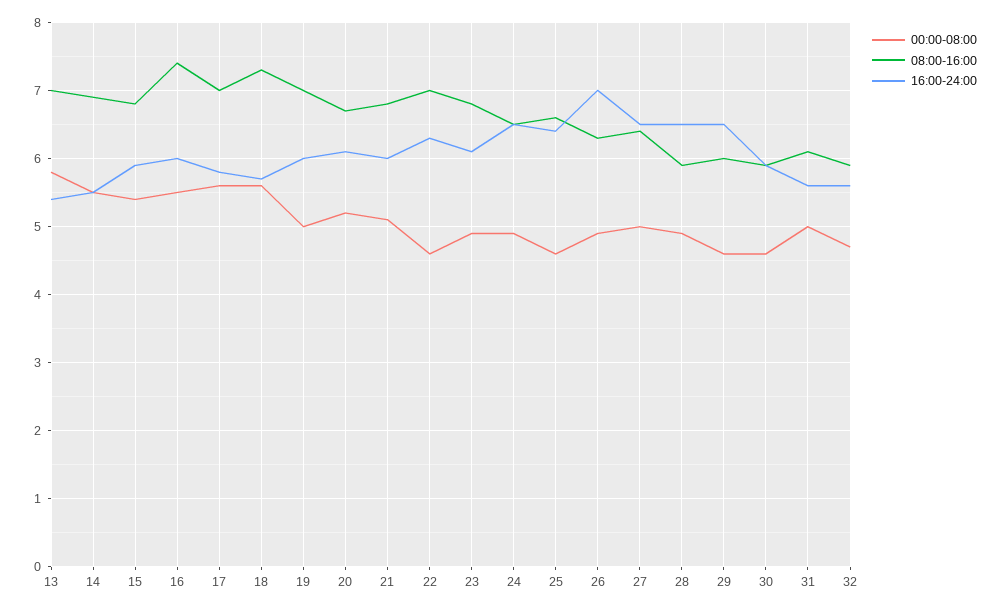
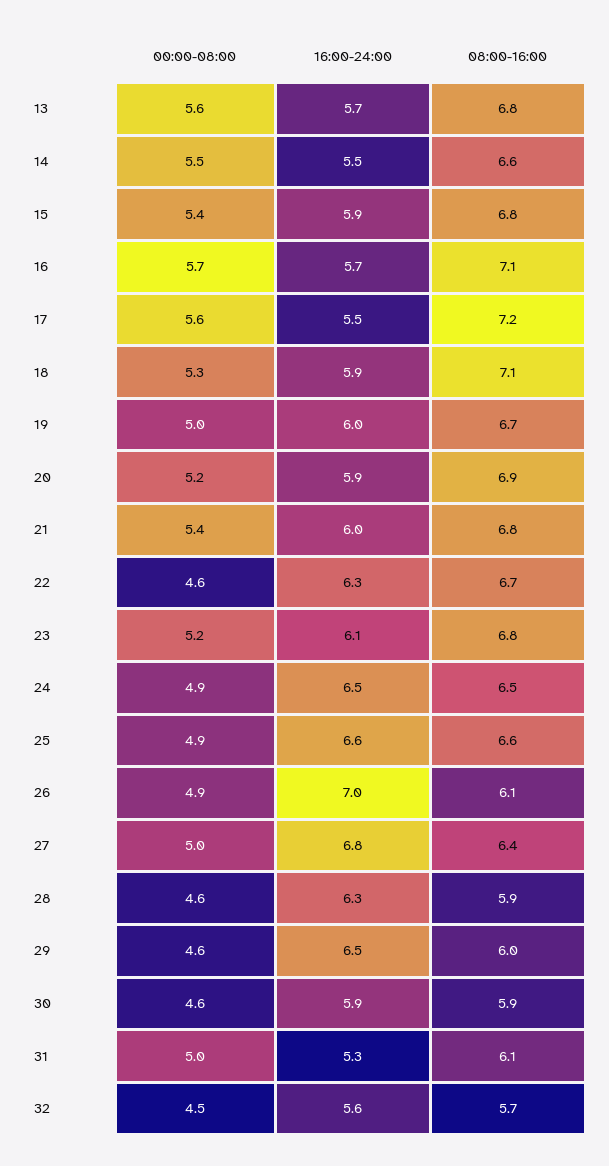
00:00-08:00, 13: 5.8 -> 5.6
08:00-16:00, 13: 7 -> 6.8
16:00-24:00, 13: 5.4 -> 5.7
08:00-16:00, 14: 6.9 -> 6.6
00:00-08:00, 16: 5.5 -> 5.7
08:00-16:00, 16: 7.4 -> 7.1
16:00-24:00, 16: 6 -> 5.7
08:00-16:00, 17: 7 -> 7.2
16:00-24:00, 17: 5.8 -> 5.5
00:00-08:00, 18: 5.6 -> 5.3
08:00-16:00, 18: 7.3 -> 7.1
16:00-24:00, 18: 5.7 -> 5.9
08:00-16:00, 19: 7 -> 6.7
08:00-16:00, 20: 6.7 -> 6.9
16:00-24:00, 20: 6.1 -> 5.9
00:00-08:00, 21: 5.1 -> 5.4
08:00-16:00, 22: 7 -> 6.7
00:00-08:00, 23: 4.9 -> 5.2
00:00-08:00, 25: 4.6 -> 4.9
16:00-24:00, 25: 6.4 -> 6.6
08:00-16:00, 26: 6.3 -> 6.1
16:00-24:00, 27: 6.5 -> 6.8
00:00-08:00, 28: 4.9 -> 4.6
16:00-24:00, 28: 6.5 -> 6.3
16:00-24:00, 31: 5.6 -> 5.3
00:00-08:00, 32: 4.7 -> 4.5
08:00-16:00, 32: 5.9 -> 5.7

